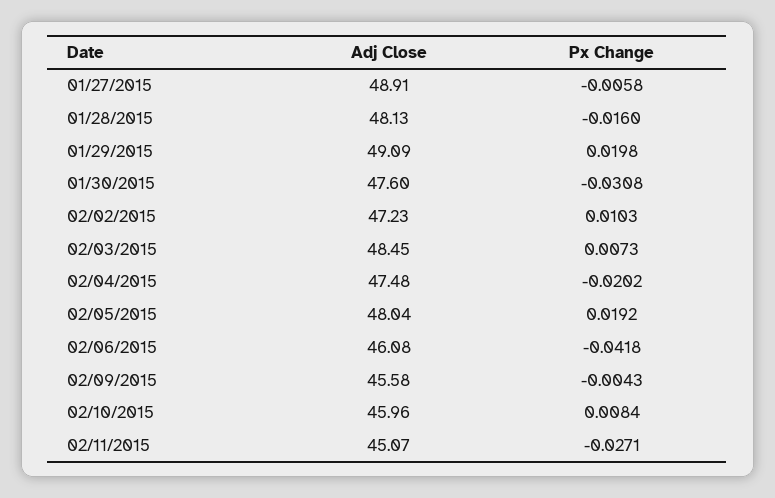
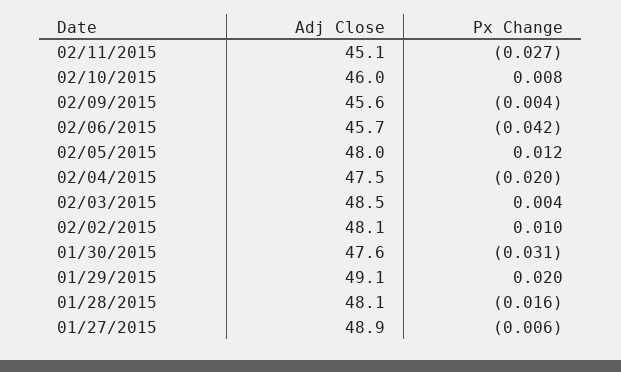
Adj Close, 02/02/2015: 47.23 -> 48.1
Px Change, 02/03/2015: 0.0073 -> 0.004
Px Change, 02/05/2015: 0.0192 -> 0.012
Adj Close, 02/06/2015: 46.08 -> 45.7

